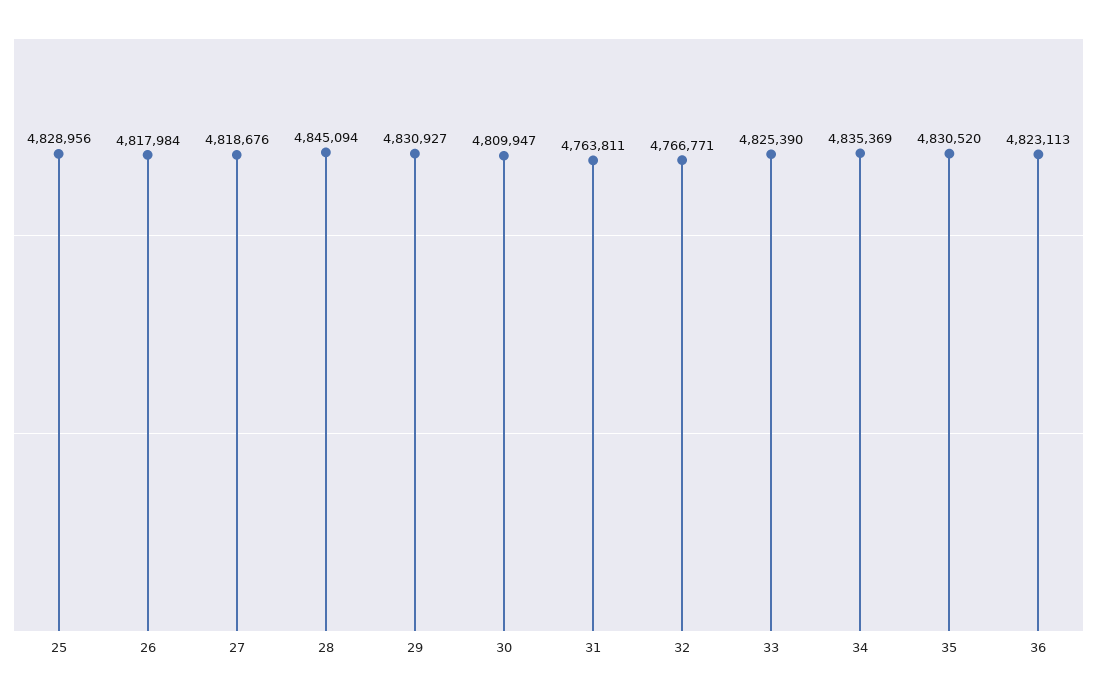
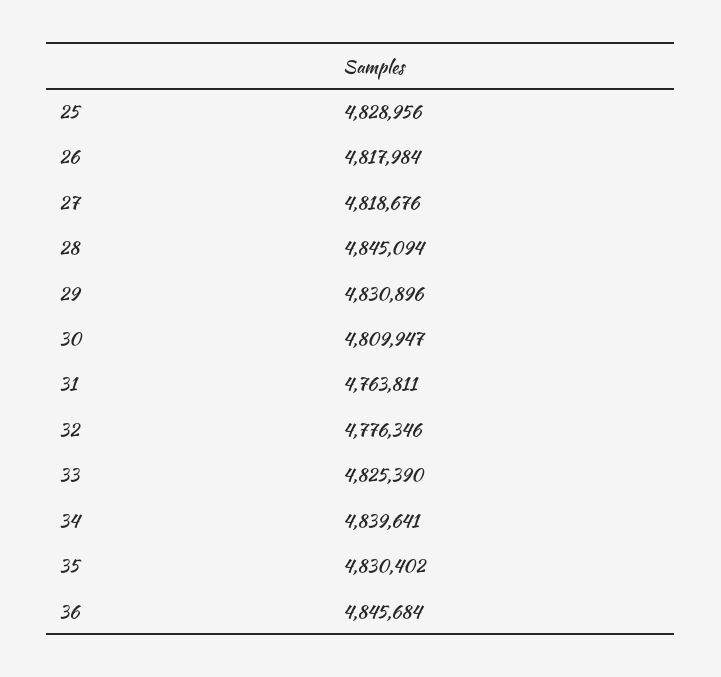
29: 4830927 -> 4830896
32: 4766771 -> 4776346
34: 4835369 -> 4839641
35: 4830520 -> 4830402
36: 4823113 -> 4845684

